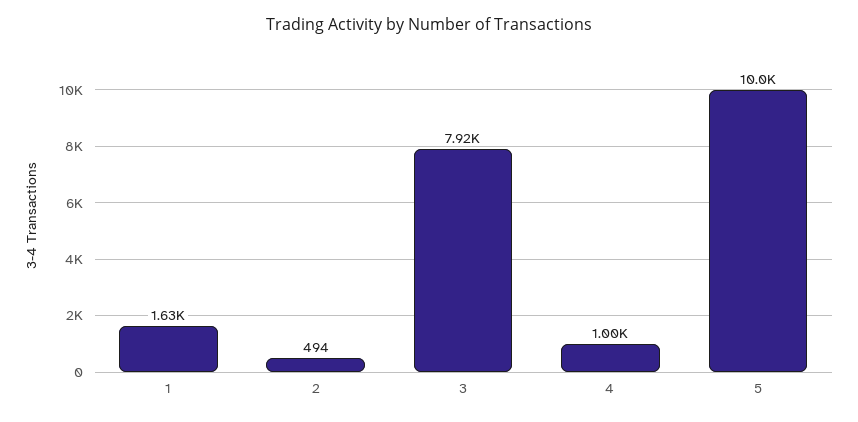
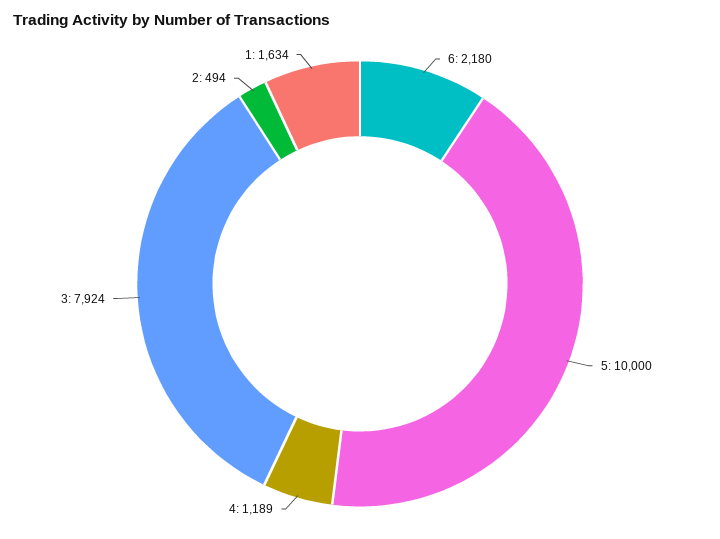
4: 1000 -> 1189
6: none -> 2180

